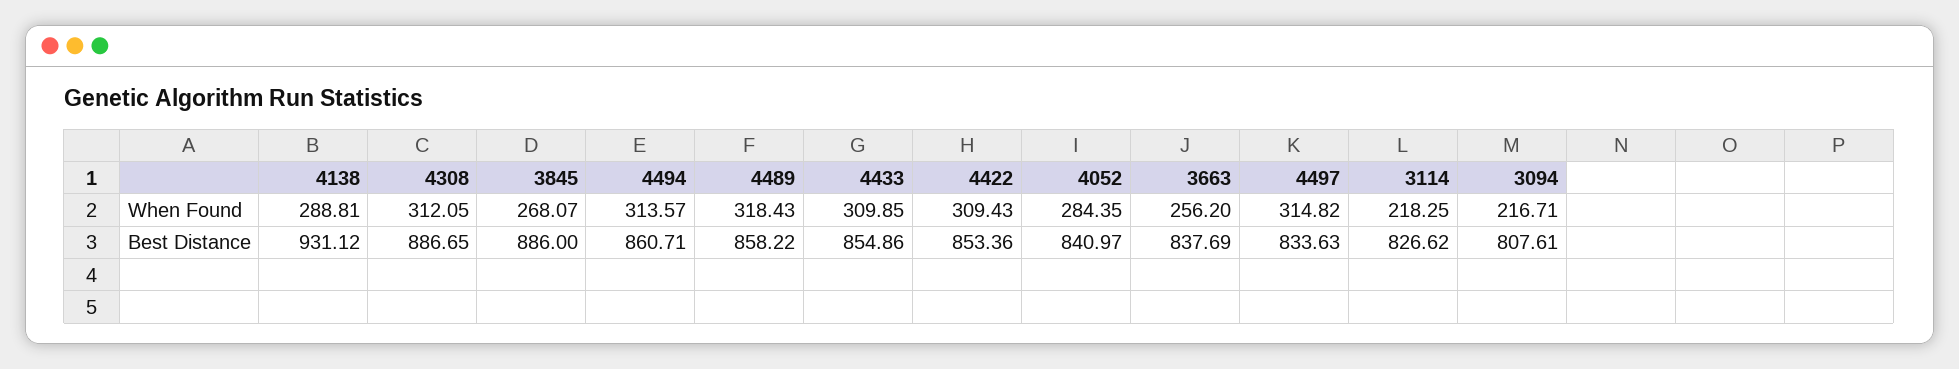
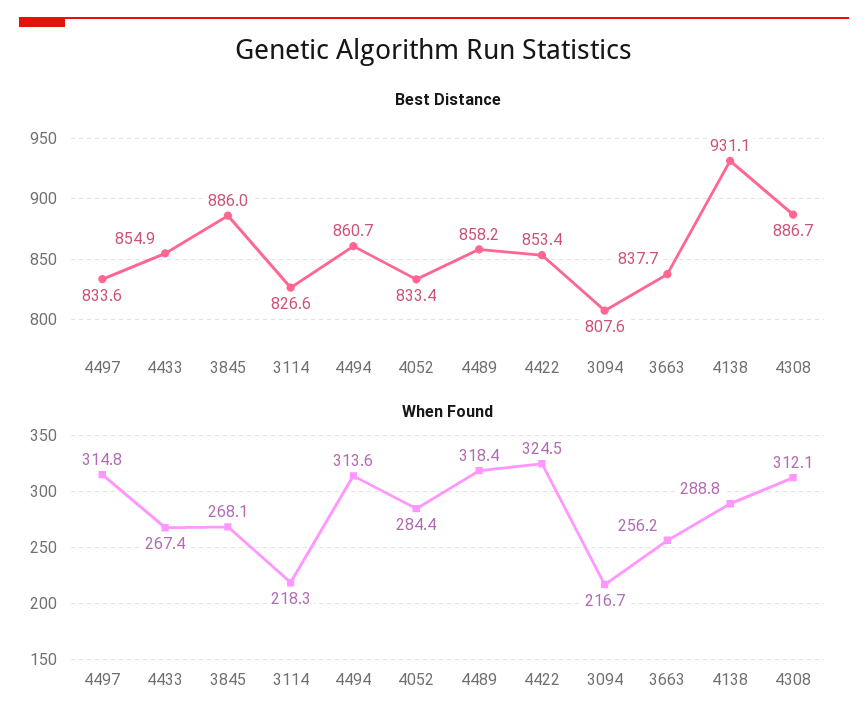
When Found, 4433: 309.85 -> 267.4
When Found, 4422: 309.43 -> 324.5
Best Distance, 4052: 840.97 -> 833.4

